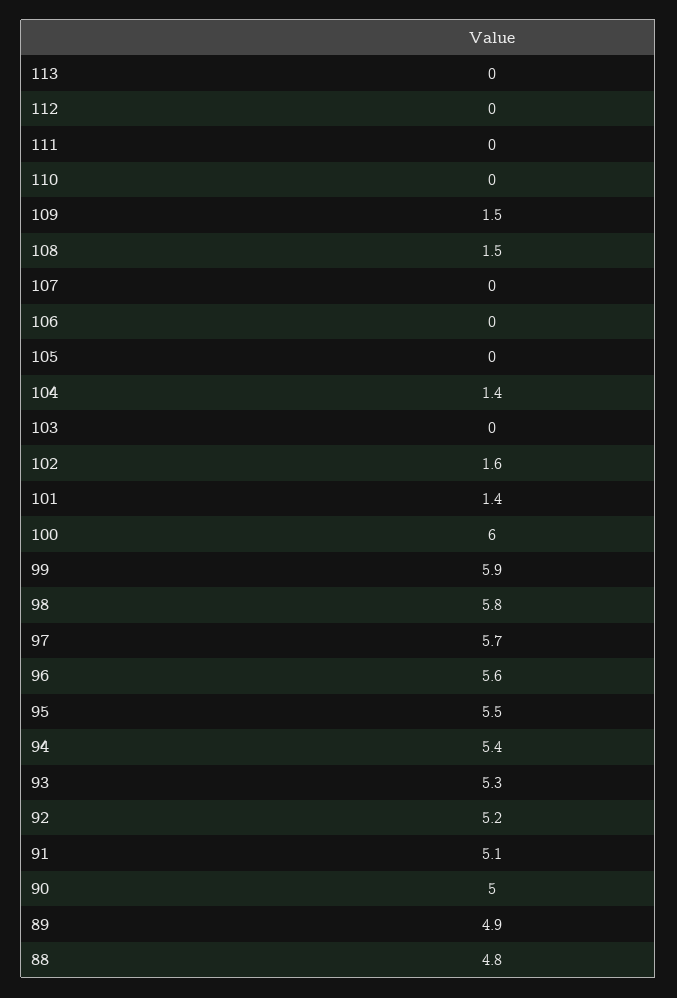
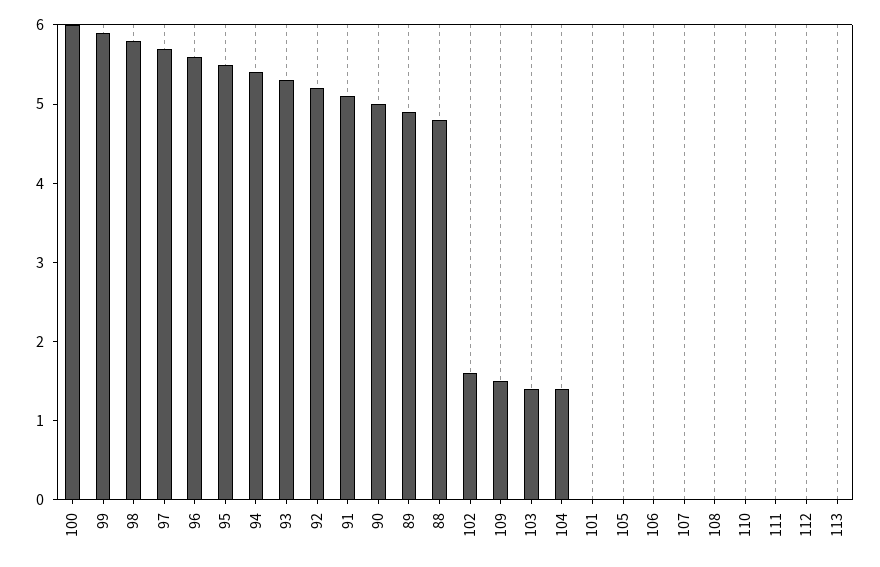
108: 1.5 -> 0
103: 0 -> 1.5
101: 1.4 -> 0

